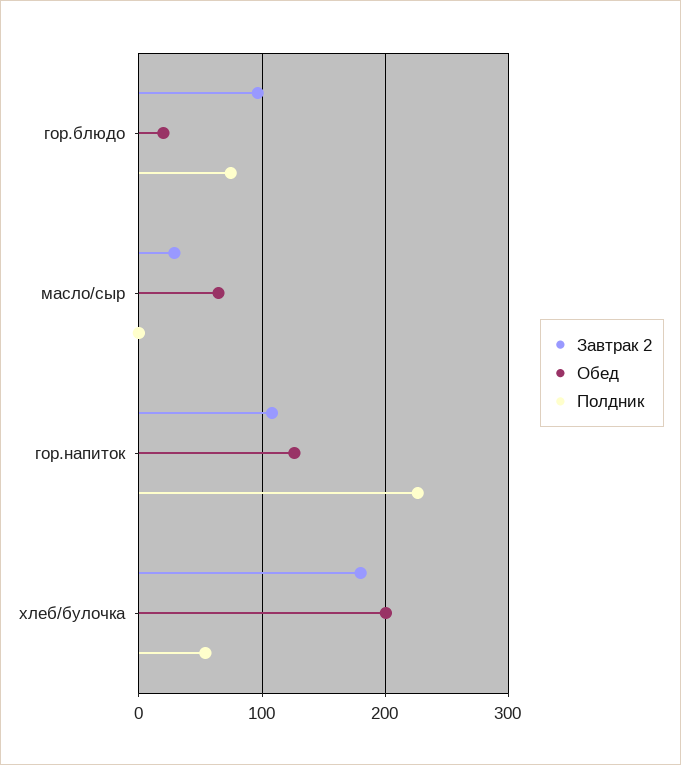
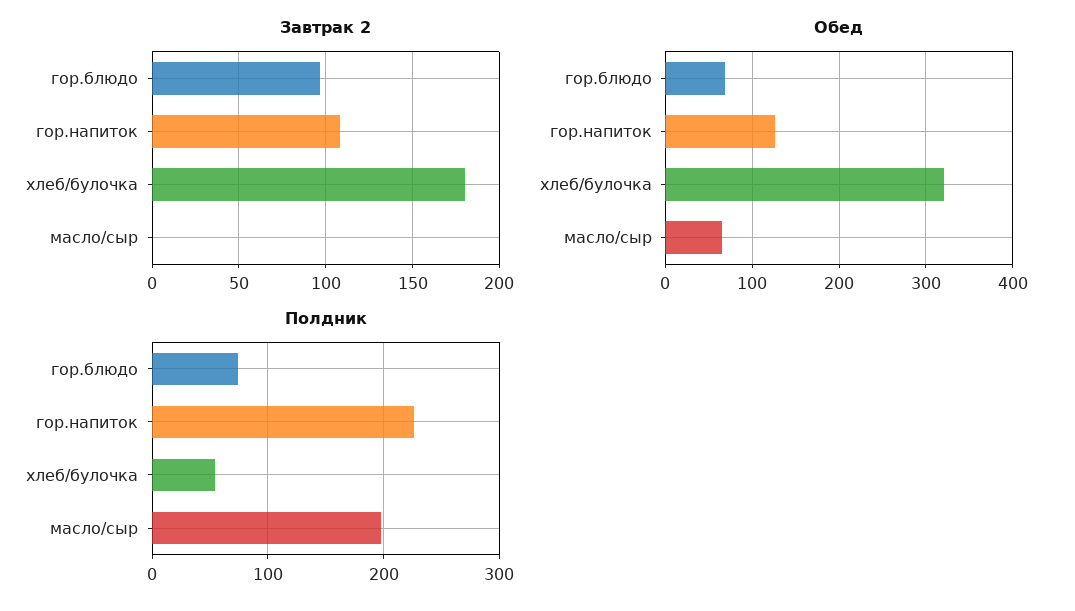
Обед, гор.блюдо: 20 -> 70
Завтрак 2, масло/сыр: 30 -> 0
Полдник, масло/сыр: 0 -> 200
Обед, хлеб/булочка: 200 -> 320

